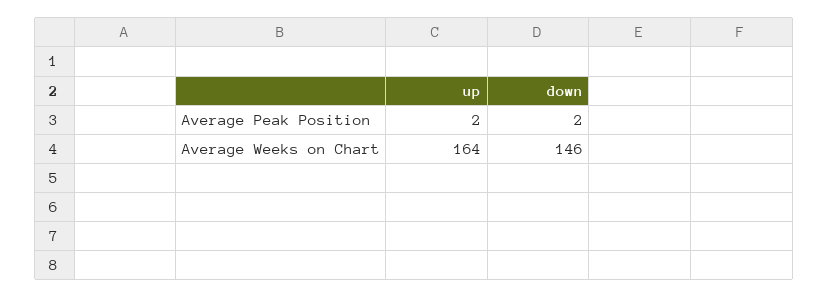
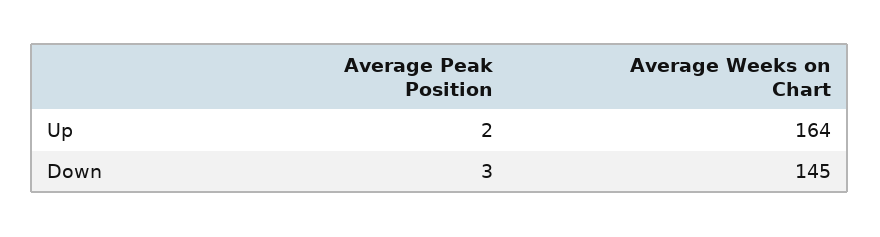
down, Average Peak Position: 2 -> 3
down, Average Weeks on Chart: 146 -> 145

